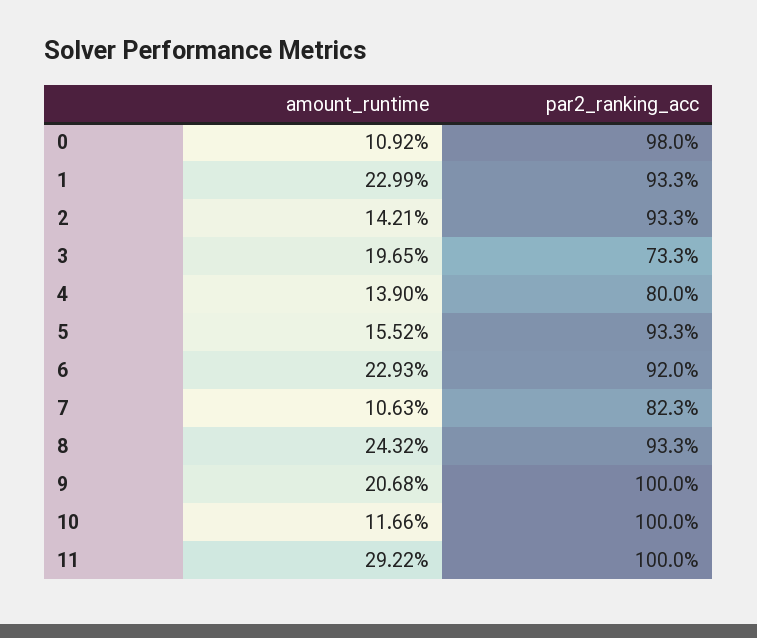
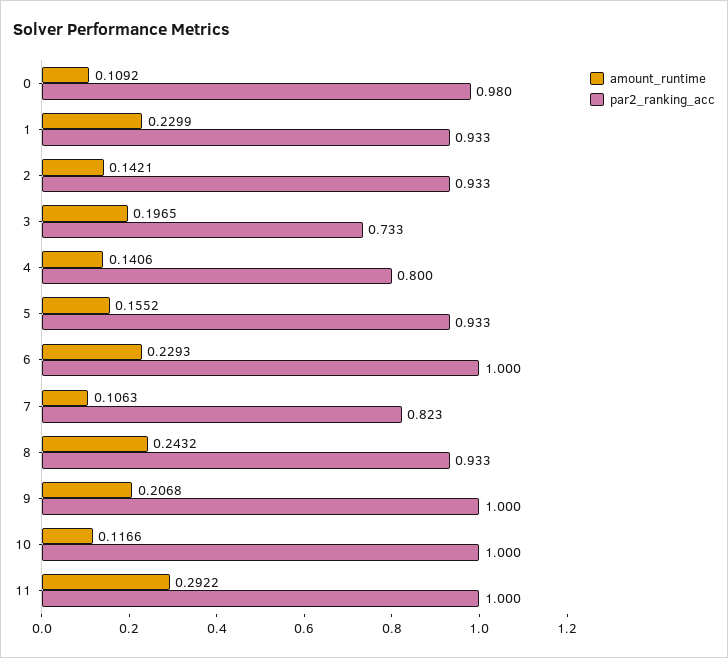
amount_runtime, 4: 0.139 -> 0.1406
par2_ranking_acc, 6: 0.92 -> 1

